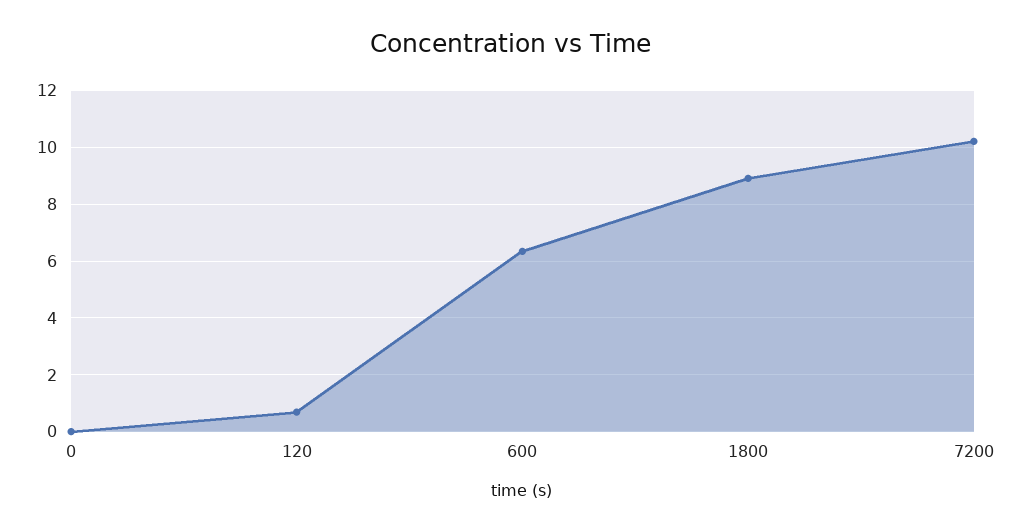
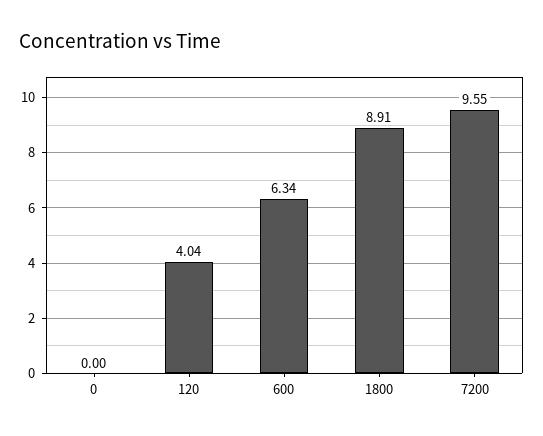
120: 0.75 -> 4.04
7200: 10.25 -> 9.55

